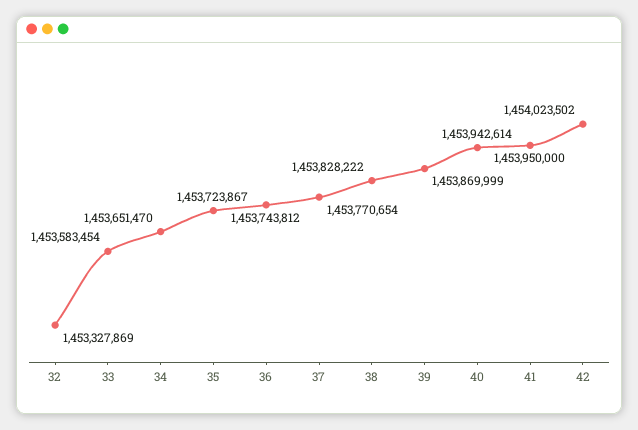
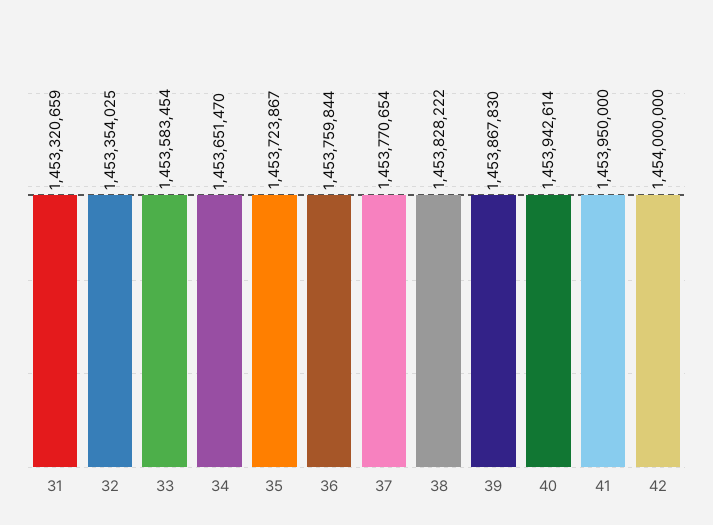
32: 1453327869 -> 1453354025
36: 1453743812 -> 1453759844
39: 1453869999 -> 1453867830
42: 1454023502 -> 1454000000
31: none -> 1453320659

